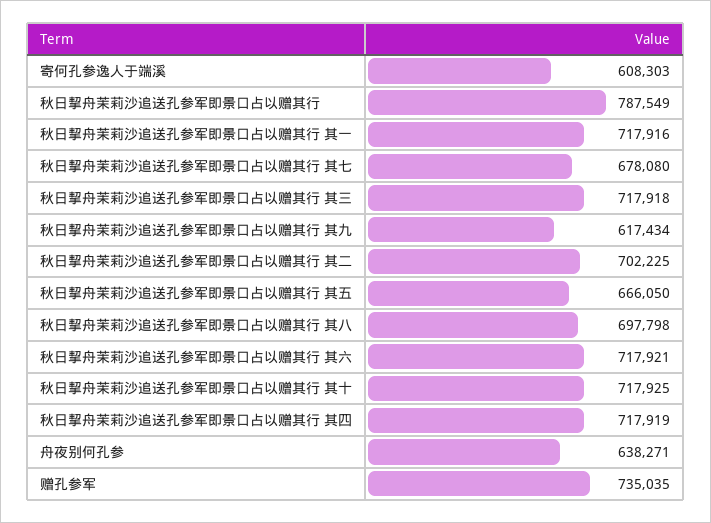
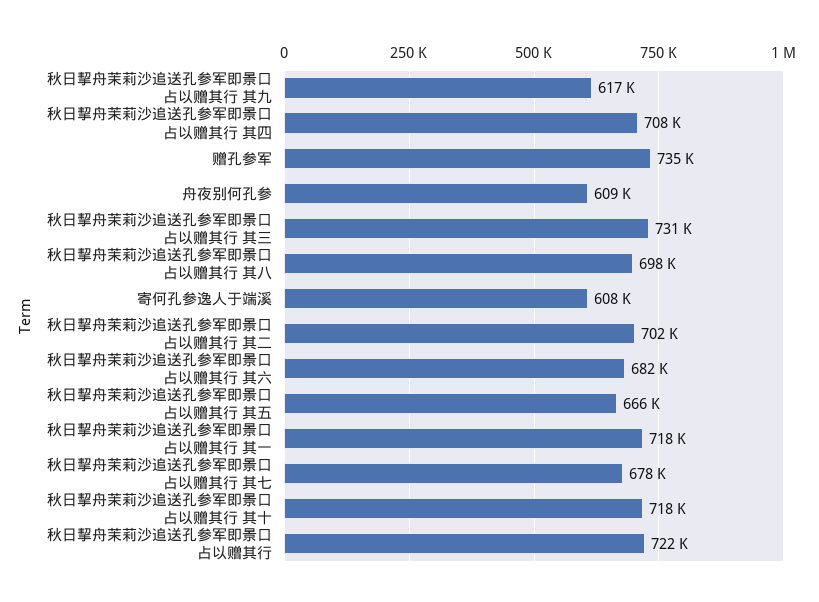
秋日挈舟茉莉沙追送孔参军即景口占以赠其行: 787549 -> 722000
秋日挈舟茉莉沙追送孔参军即景口占以赠其行 其三: 717918 -> 731000
秋日挈舟茉莉沙追送孔参军即景口占以赠其行 其六: 717921 -> 682000
秋日挈舟茉莉沙追送孔参军即景口占以赠其行 其四: 717919 -> 708000
舟夜别何孔参: 638271 -> 609000

